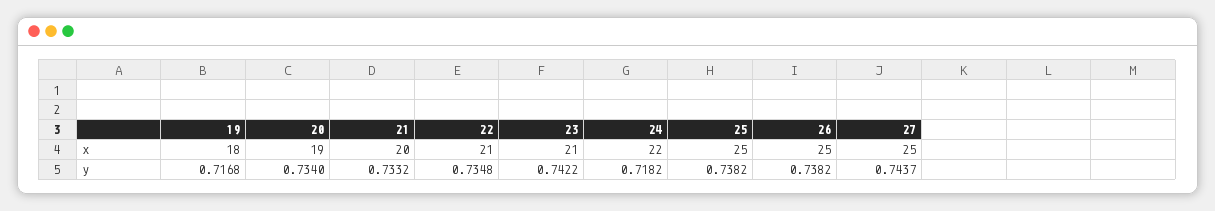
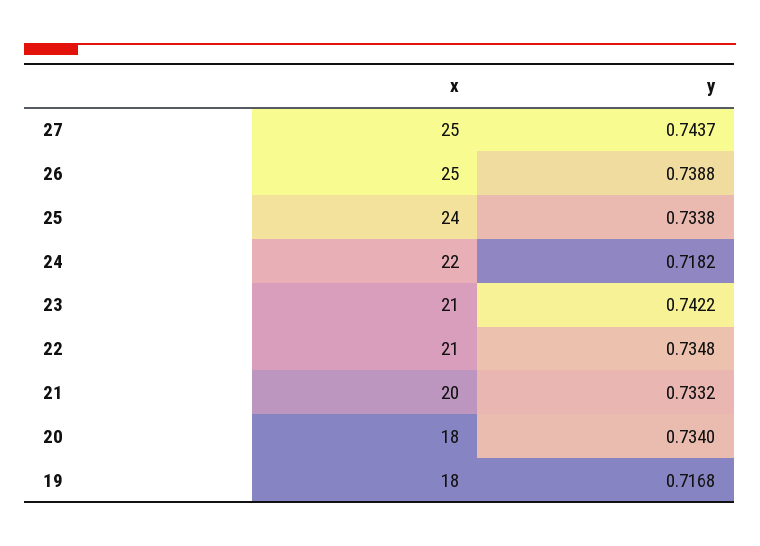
20, x: 19 -> 18
25, x: 25 -> 24
25, y: 0.7382 -> 0.7338
26, y: 0.7382 -> 0.7388

